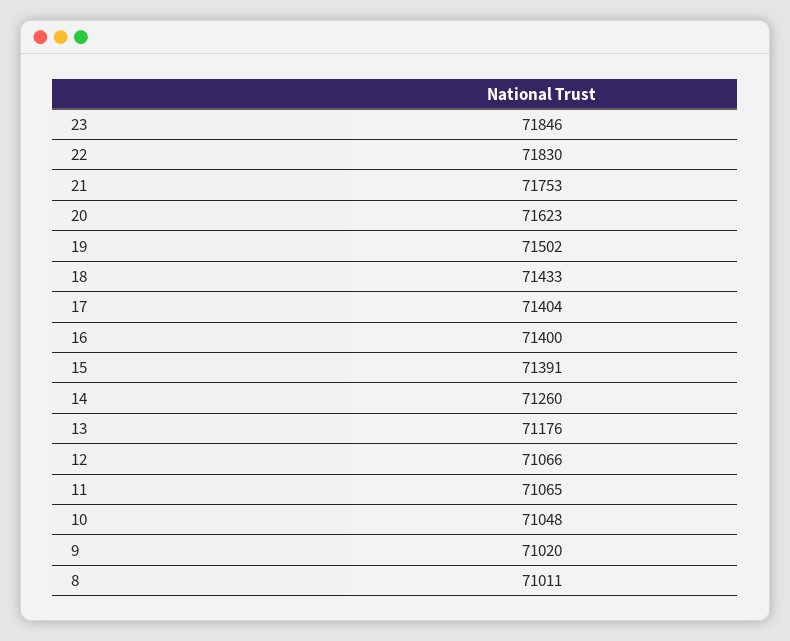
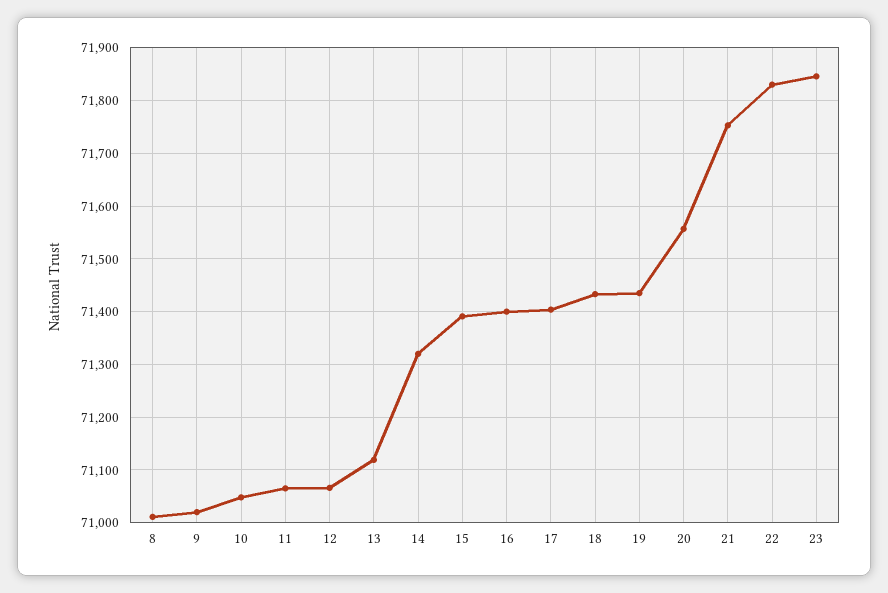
20: 71623 -> 71560
19: 71502 -> 71440
14: 71260 -> 71320
13: 71176 -> 71120

